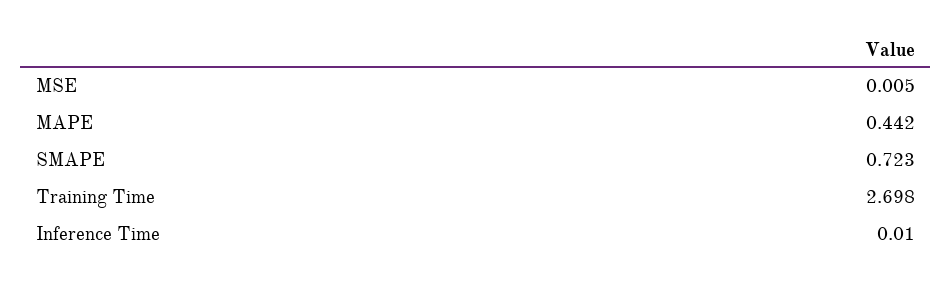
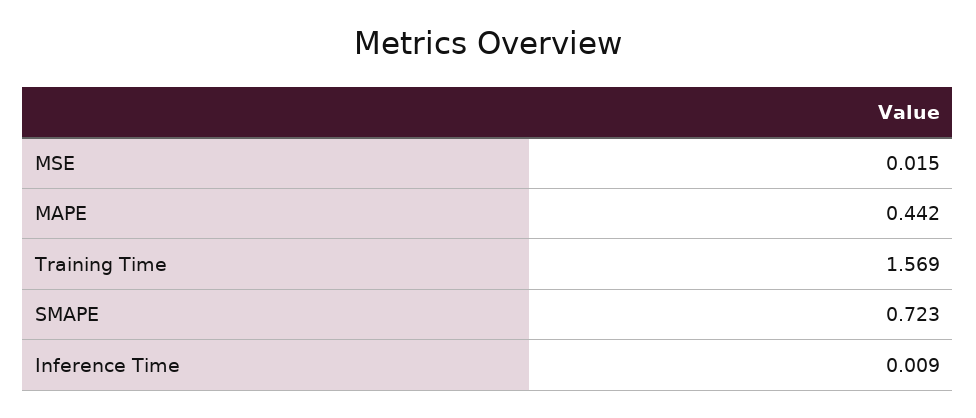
MSE: 0.005 -> 0.015
Training Time: 2.698 -> 1.569
Inference Time: 0.01 -> 0.009

